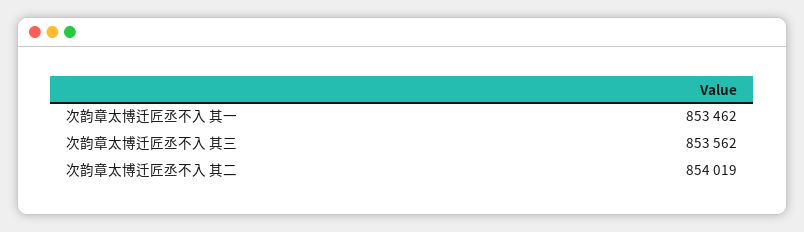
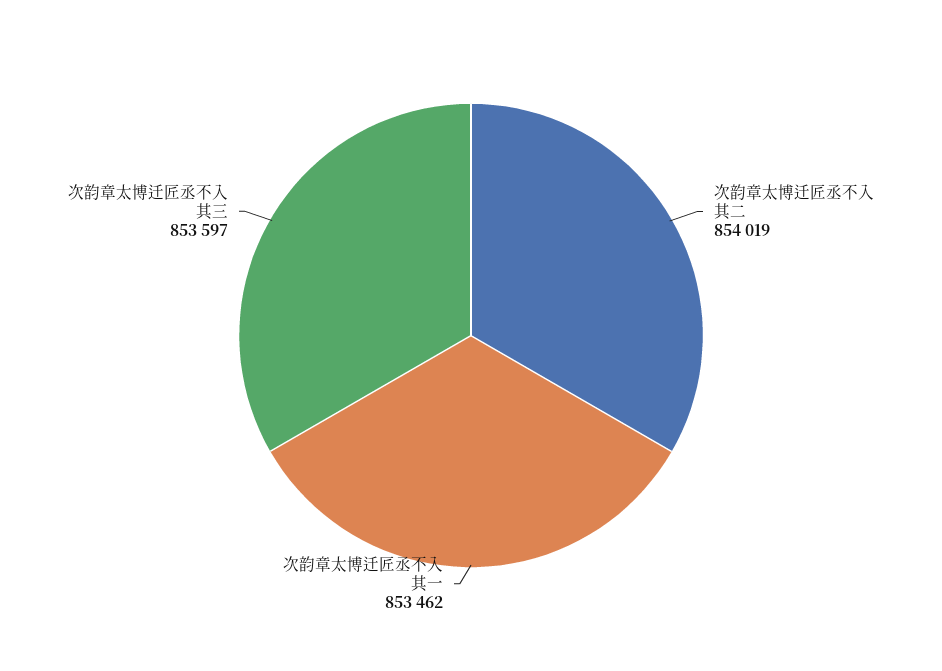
次韵章太博迁匠丞不入 其三: 853562 -> 853597

